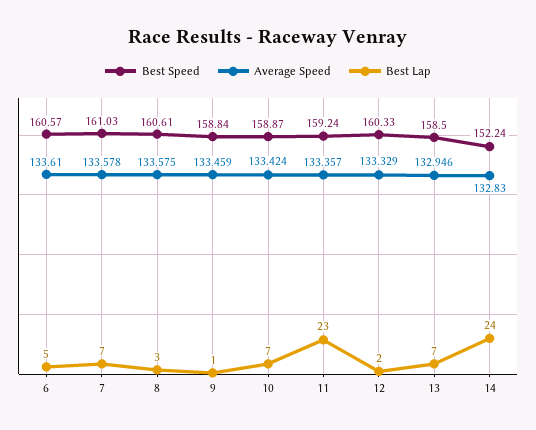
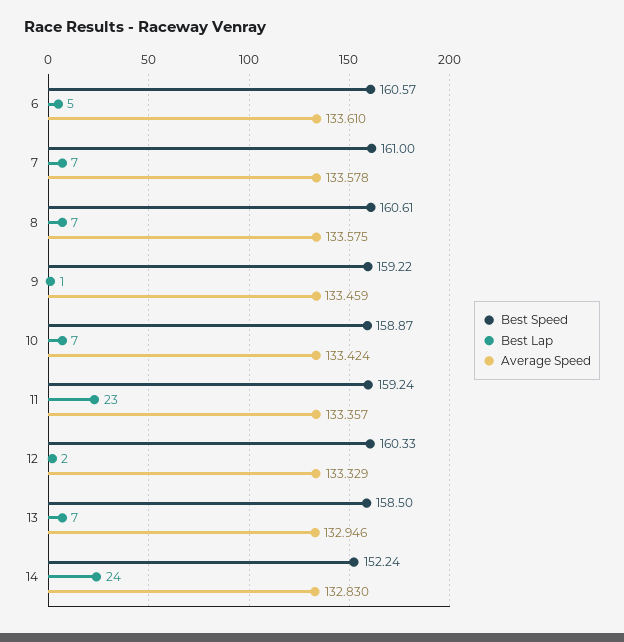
Best Speed, 7: 161.03 -> 161
Best Lap, 8: 3 -> 7
Best Speed, 9: 158.84 -> 159.22

